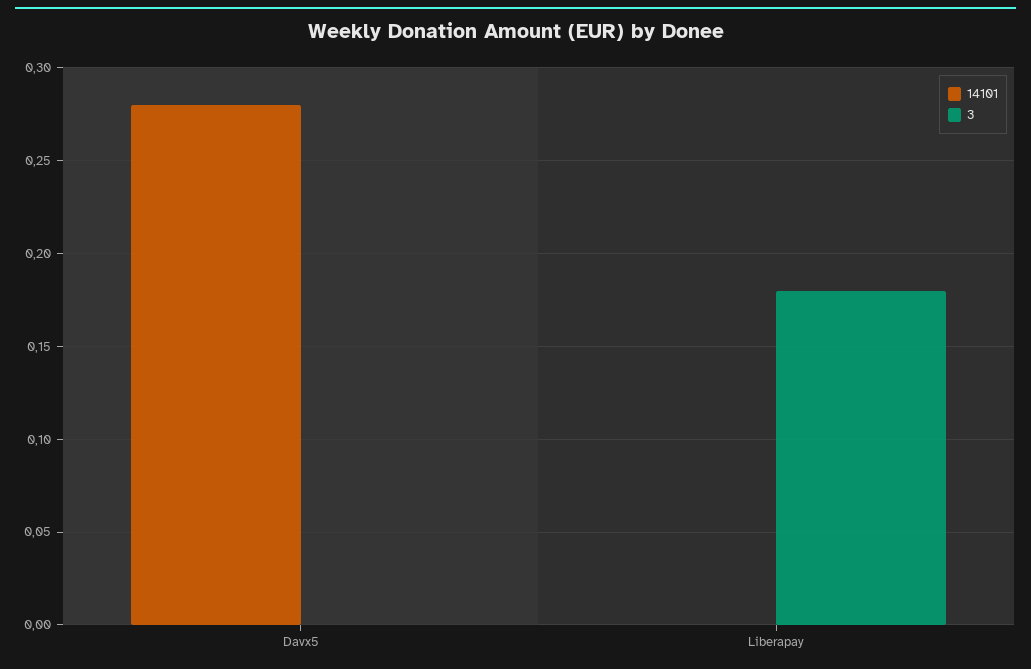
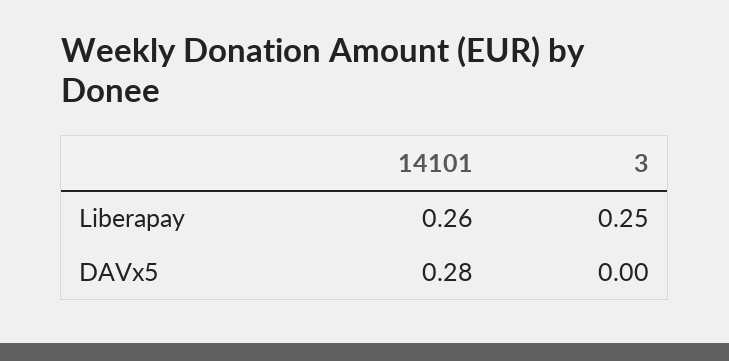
14101, Liberapay: 0 -> 0.26
3, Liberapay: 0.18 -> 0.25

